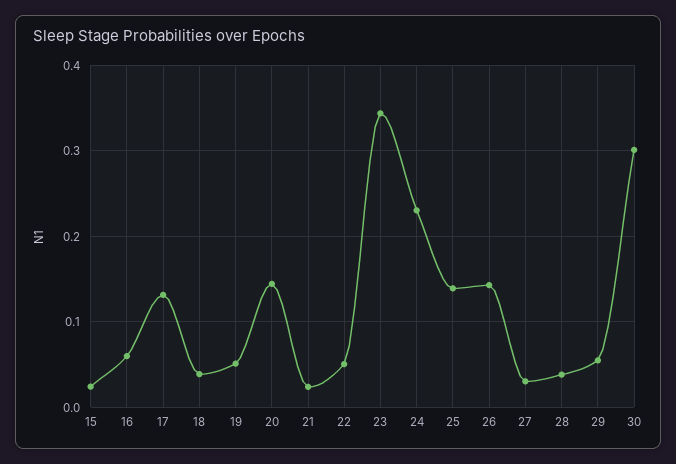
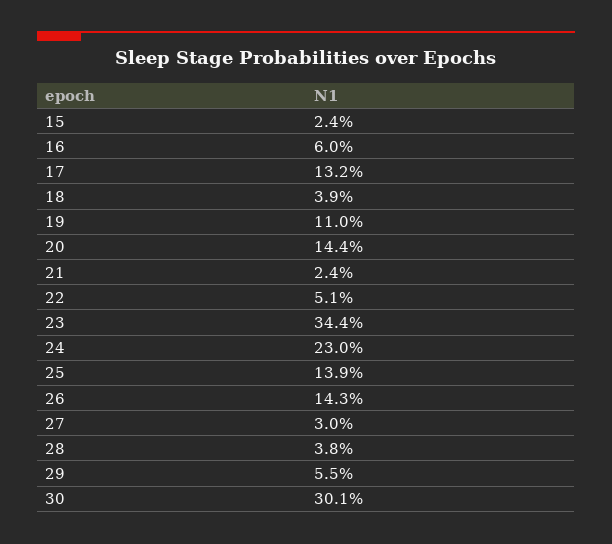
19: 0.05 -> 0.11

